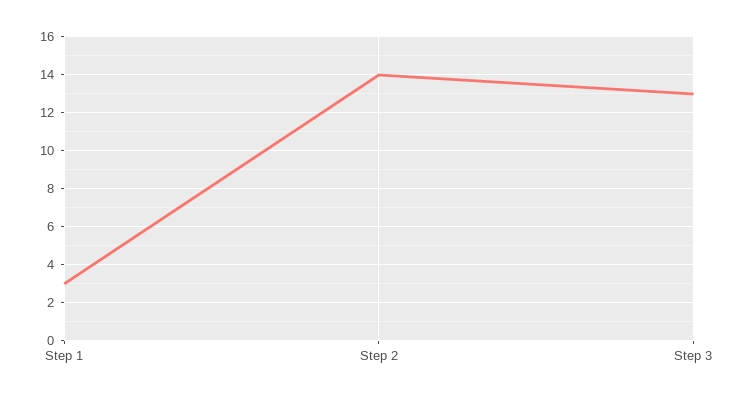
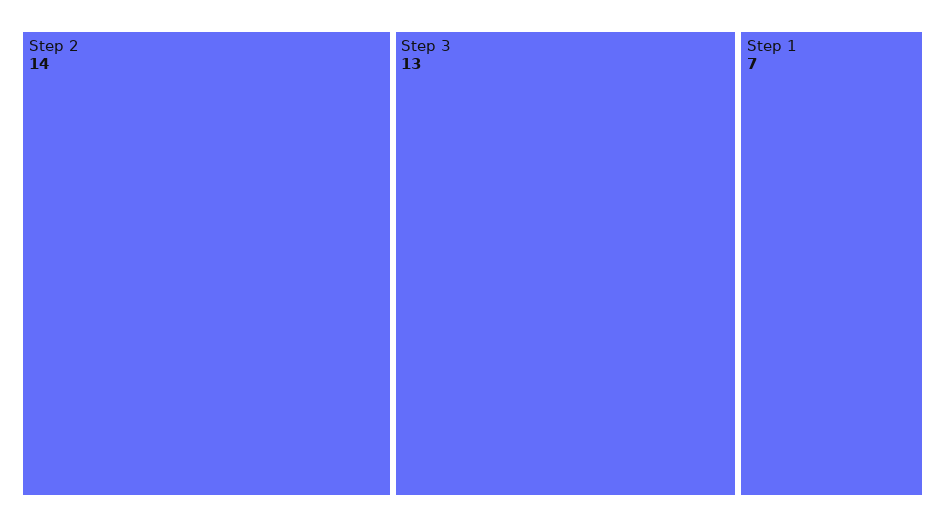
Step 1: 3 -> 7

